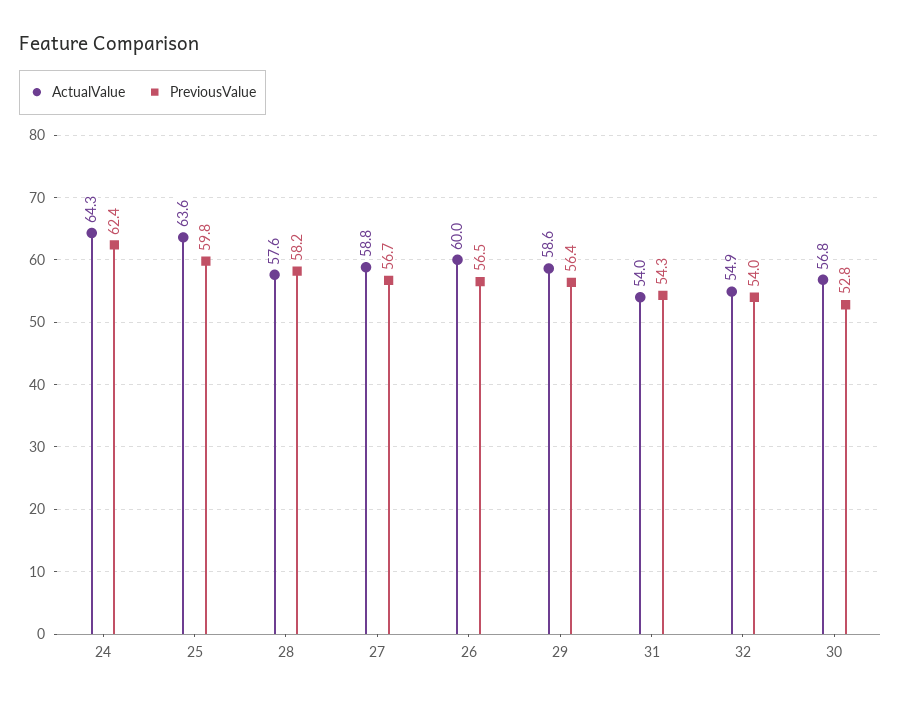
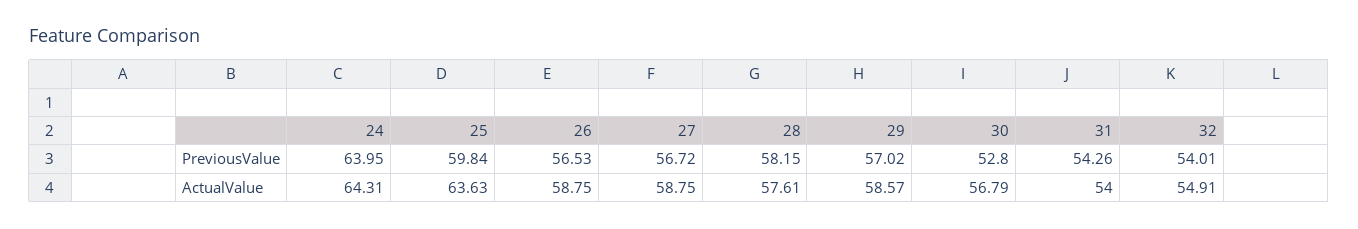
PreviousValue, 24: 62.4 -> 63.95
ActualValue, 26: 60 -> 58.75
PreviousValue, 29: 56.4 -> 57.02

